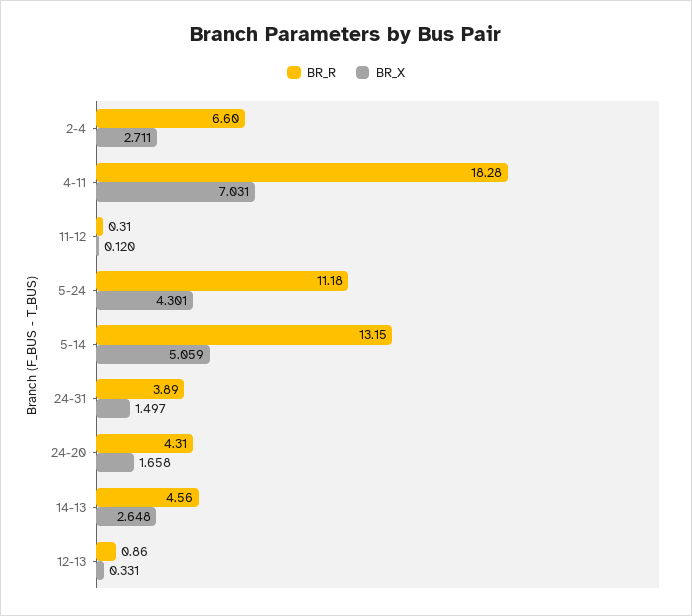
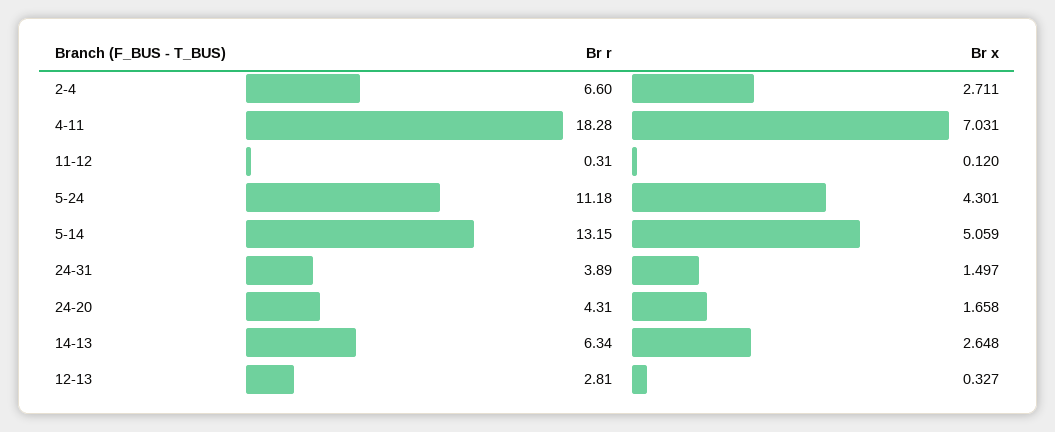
BR_R, 14-13: 4.56 -> 6.34
BR_R, 12-13: 0.86 -> 2.81
BR_X, 12-13: 0.331 -> 0.327

